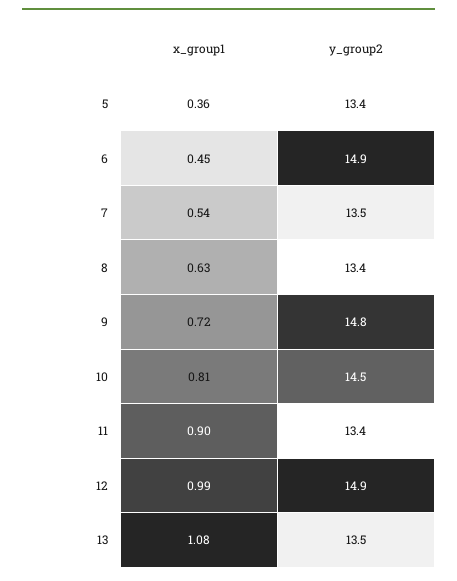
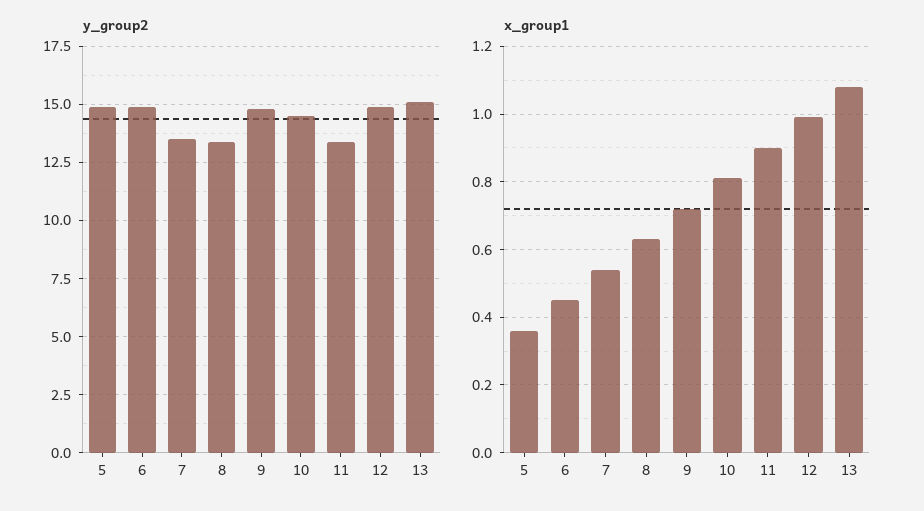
y_group2, 5: 13.4 -> 15
y_group2, 13: 13.5 -> 15

